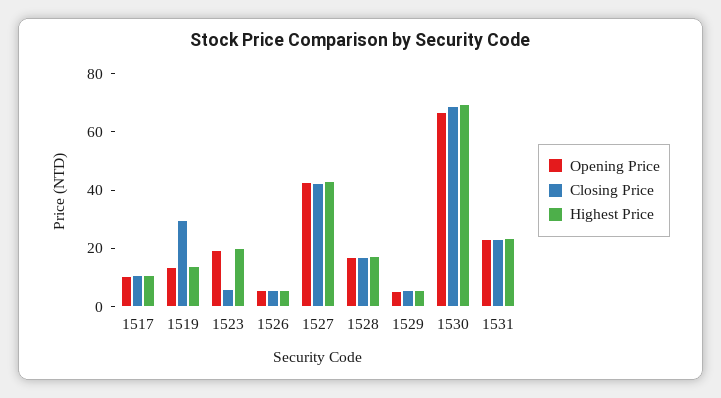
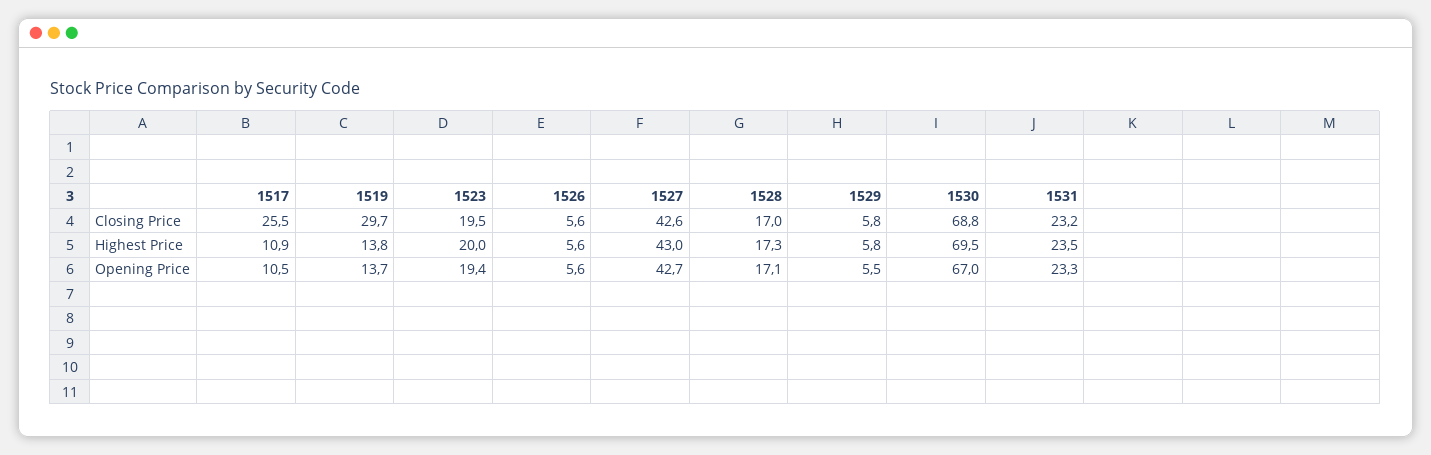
Closing Price, 1517: 10 -> 25.5
Closing Price, 1523: 5 -> 19.5

